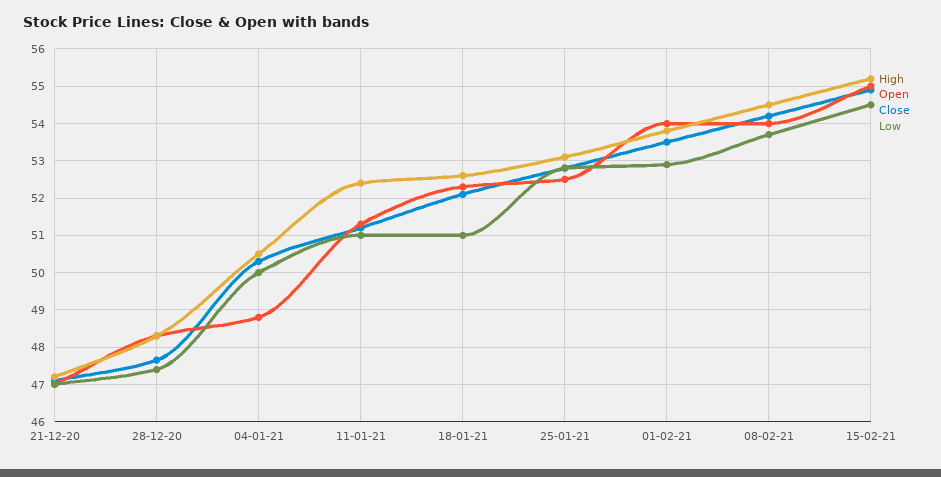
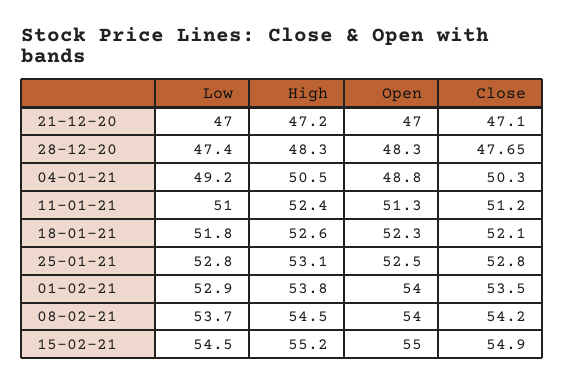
Low, 04-01-21: 50 -> 49.2
Low, 18-01-21: 51 -> 51.8

